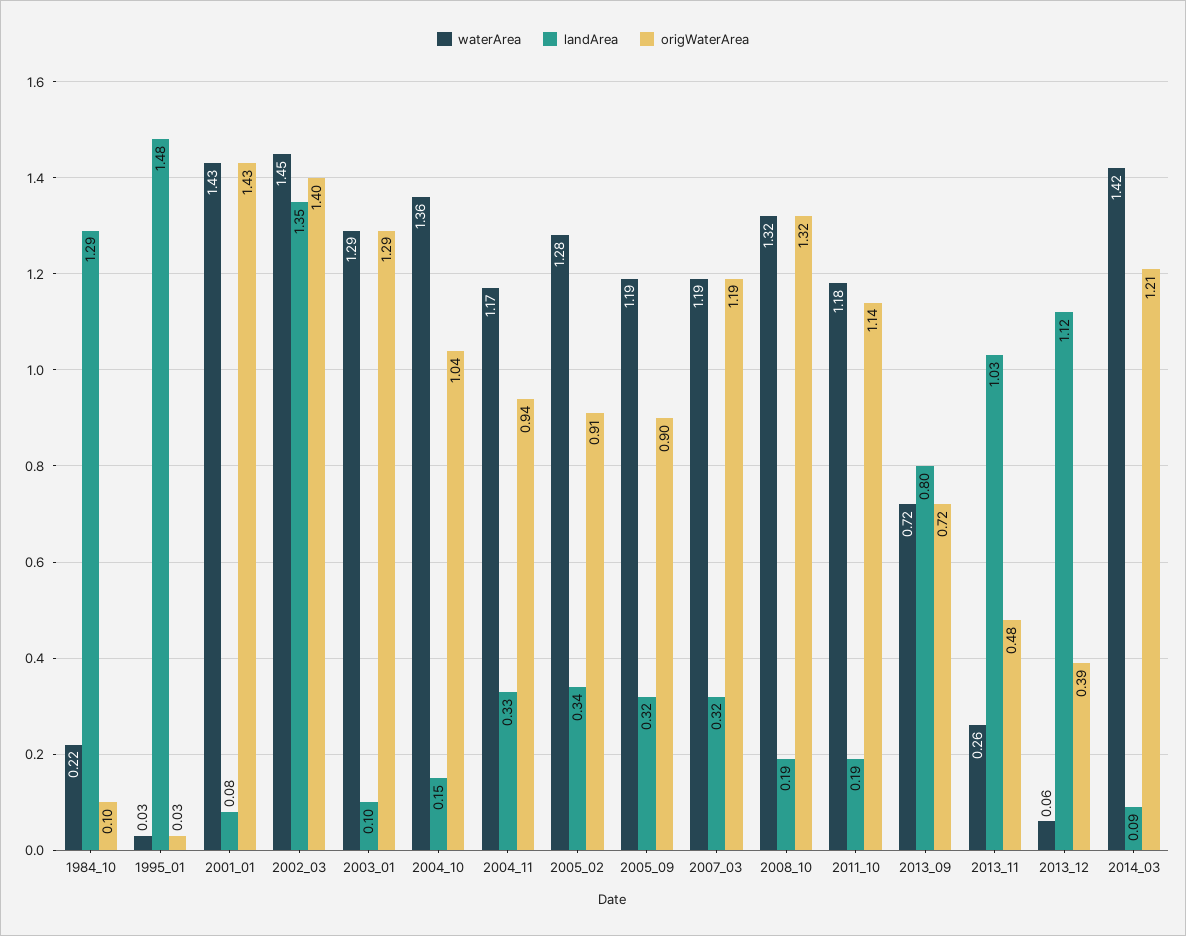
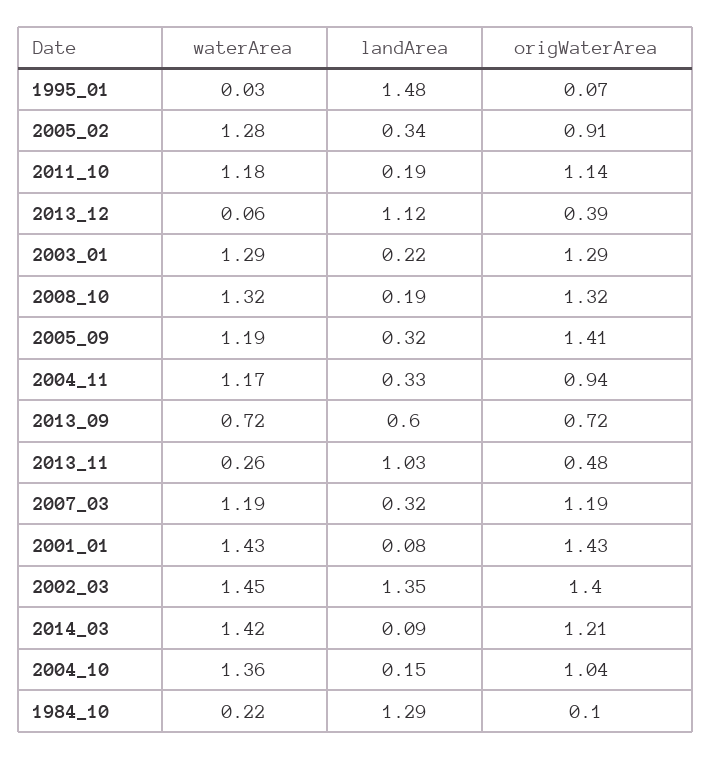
origWaterArea, 1995_01: 0.03 -> 0.07
landArea, 2003_01: 0.1 -> 0.22
origWaterArea, 2005_09: 0.9 -> 1.41
landArea, 2013_09: 0.8 -> 0.6

